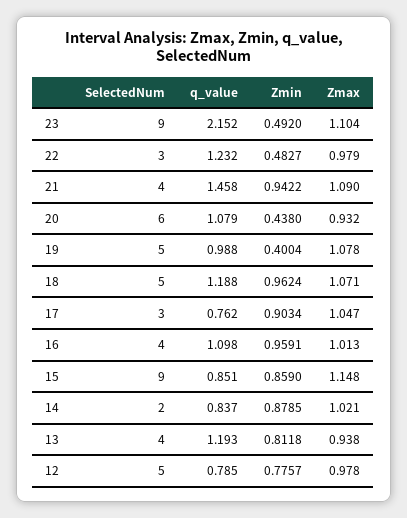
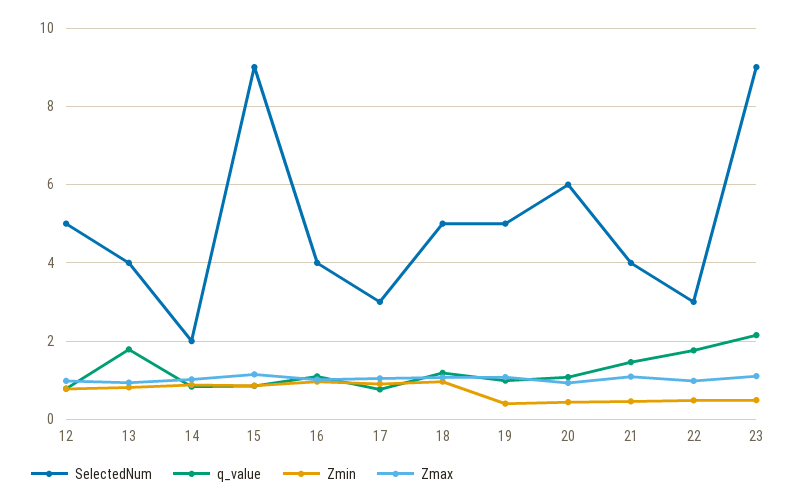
q_value, 22: 1.232 -> 1.8
Zmin, 21: 0.9422 -> 0.4
q_value, 13: 1.193 -> 1.8

